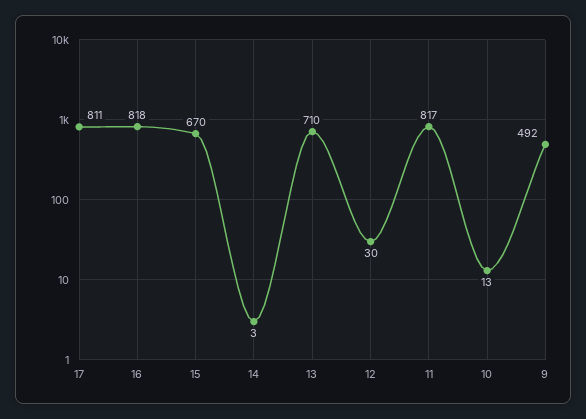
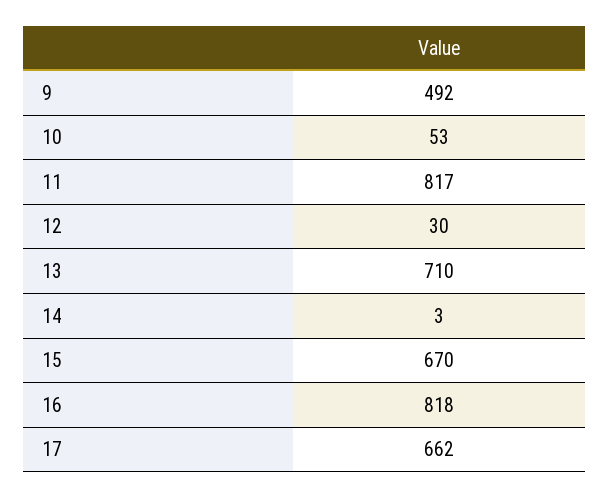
17: 811 -> 662
10: 13 -> 53

